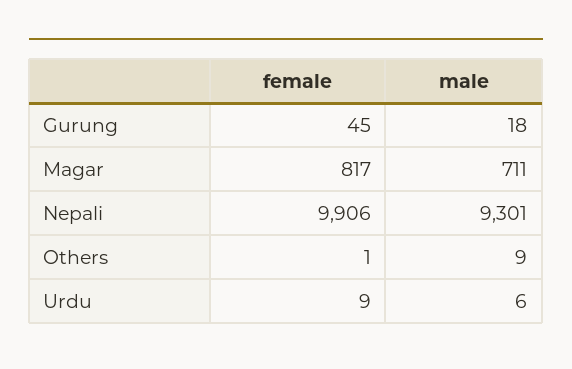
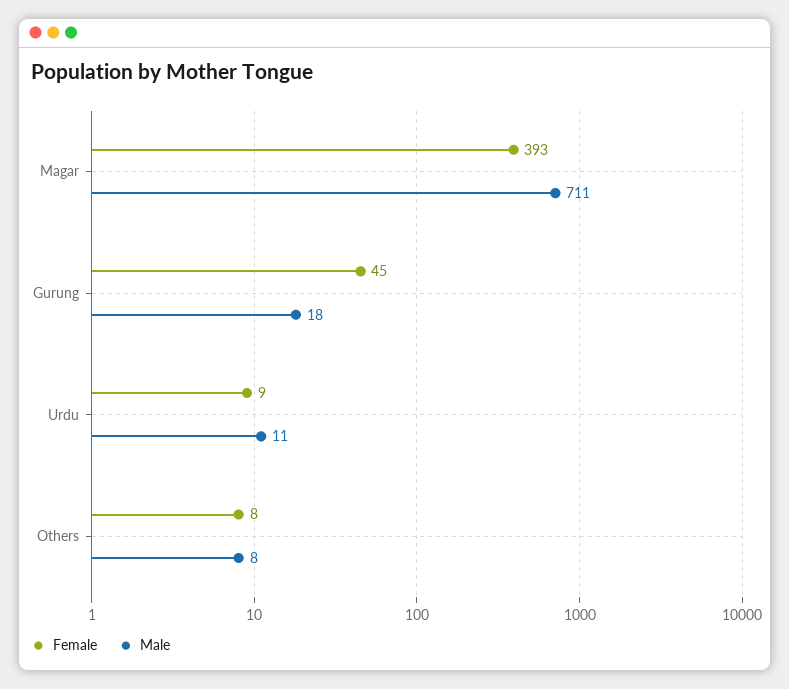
female, Magar: 817 -> 393
female, Nepali: 9906 -> none
male, Nepali: 9301 -> none
female, Others: 1 -> 8
male, Others: 9 -> 8
male, Urdu: 6 -> 11

